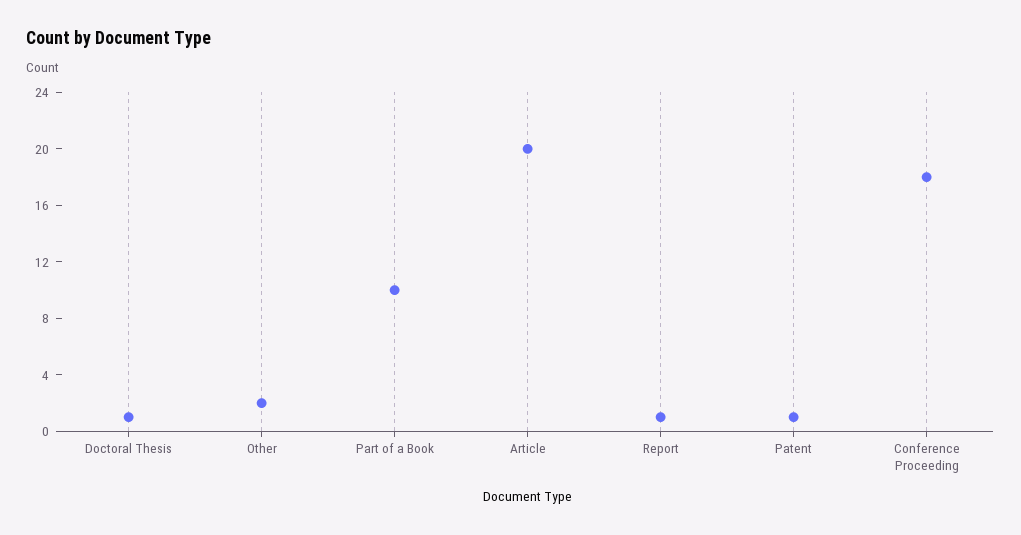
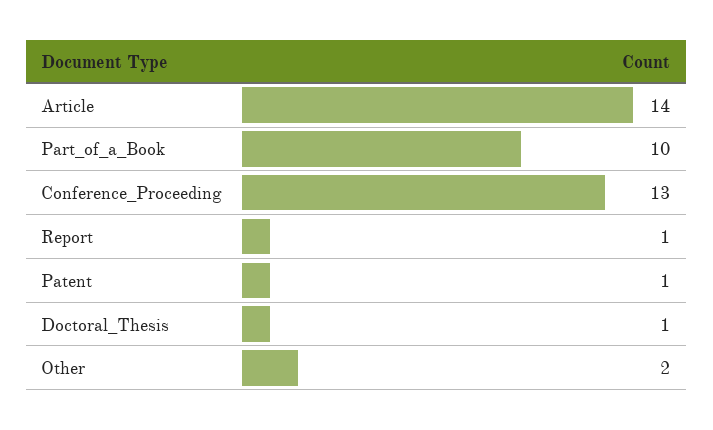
Article: 20 -> 14
Conference Proceeding: 18 -> 13

